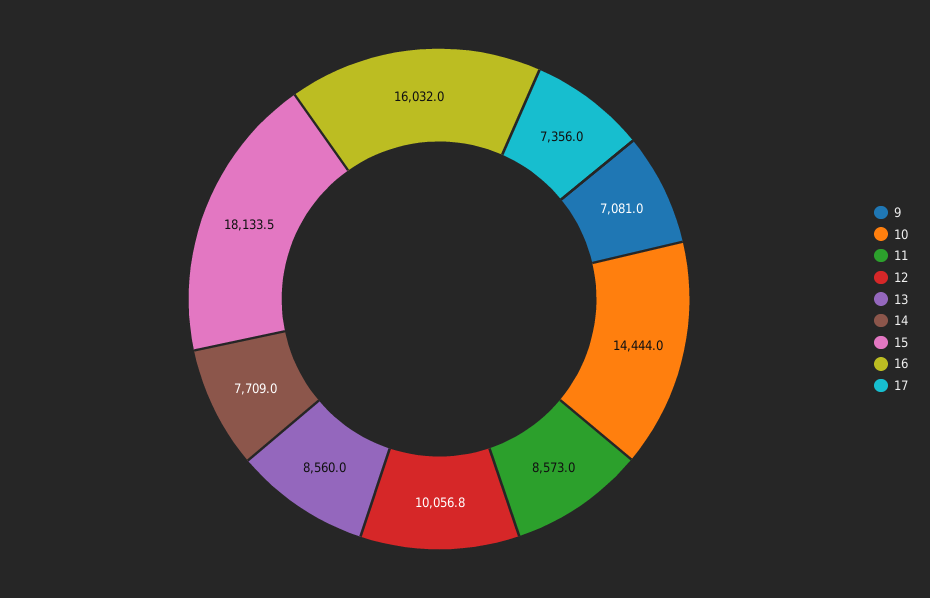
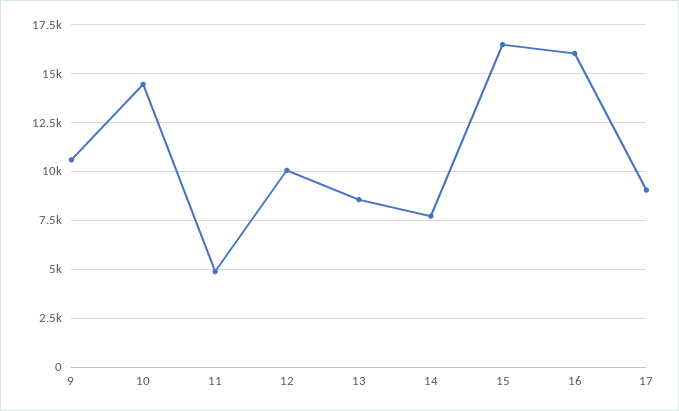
9: 7081 -> 10500
11: 8573 -> 5000
15: 18133.5 -> 16500
17: 7356 -> 9000

